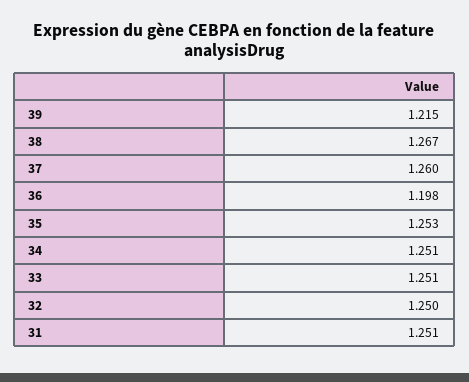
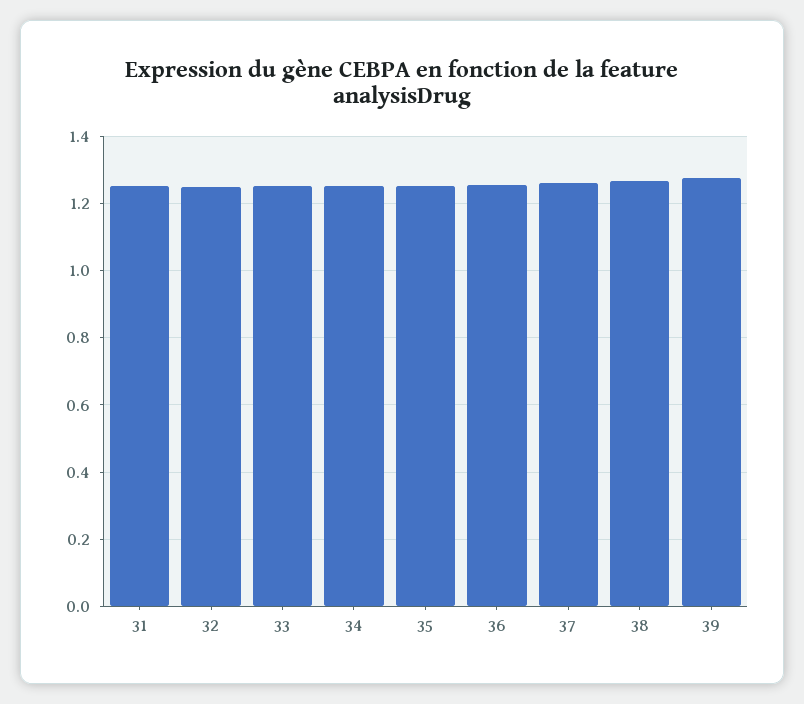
39: 1.215 -> 1.28
36: 1.198 -> 1.26

